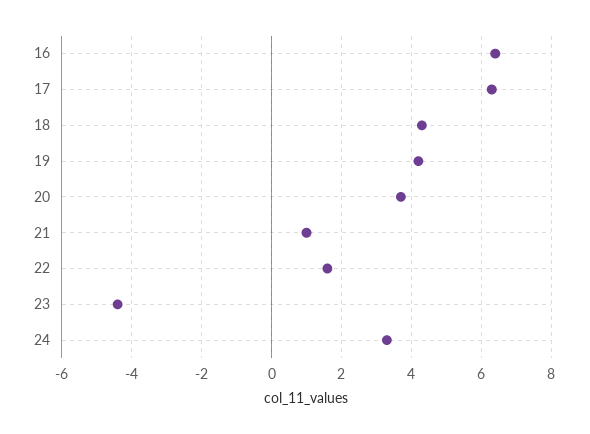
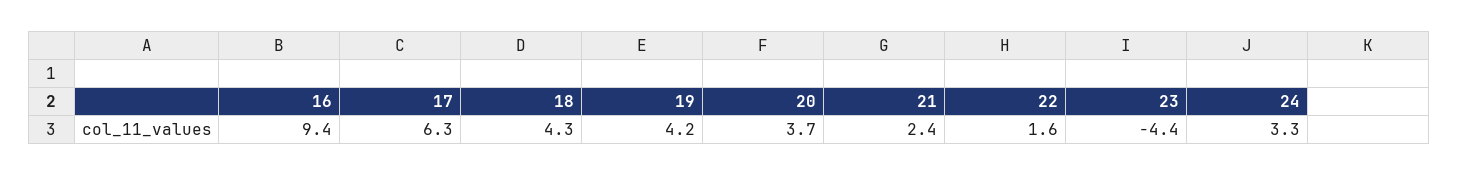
16: 6.5 -> 9.4
21: 1 -> 2.4

